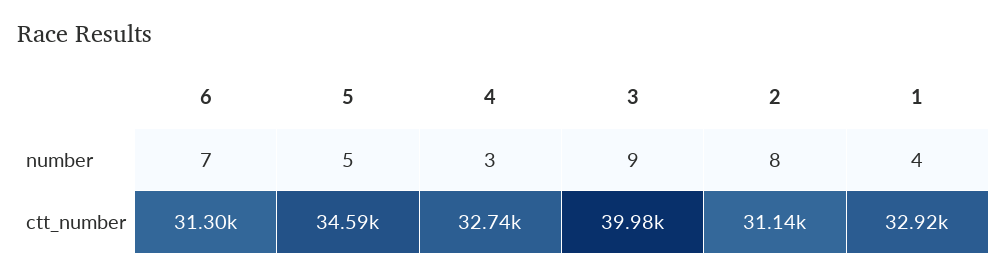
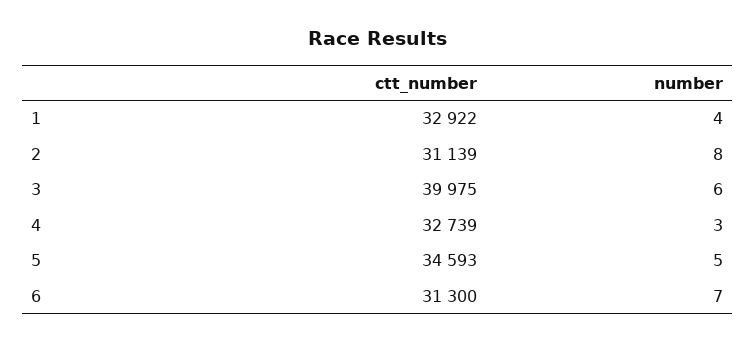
3, number: 9 -> 6

